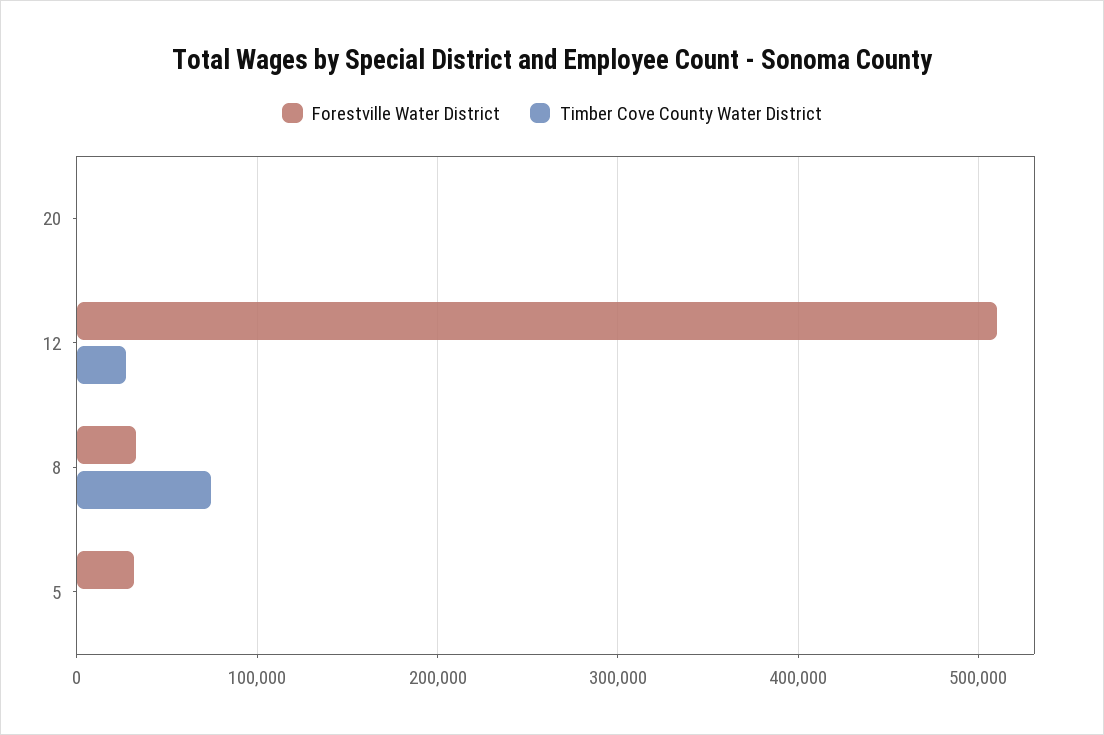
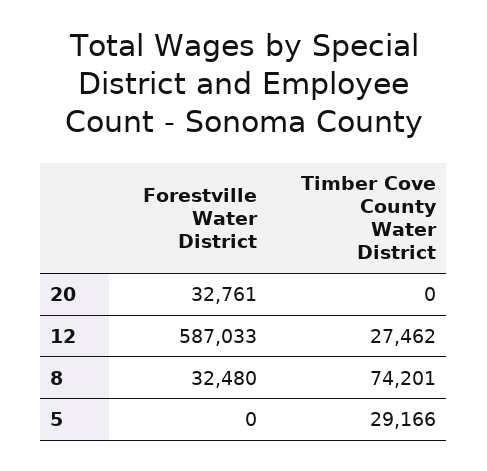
Forestville Water District, 20: 0 -> 32761
Forestville Water District, 12: 510000 -> 587033
Forestville Water District, 5: 30000 -> 0
Timber Cove County Water District, 5: 0 -> 29166

